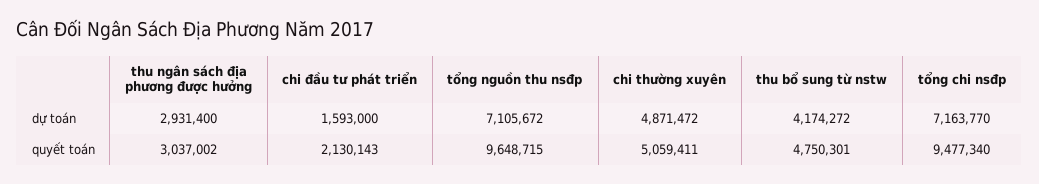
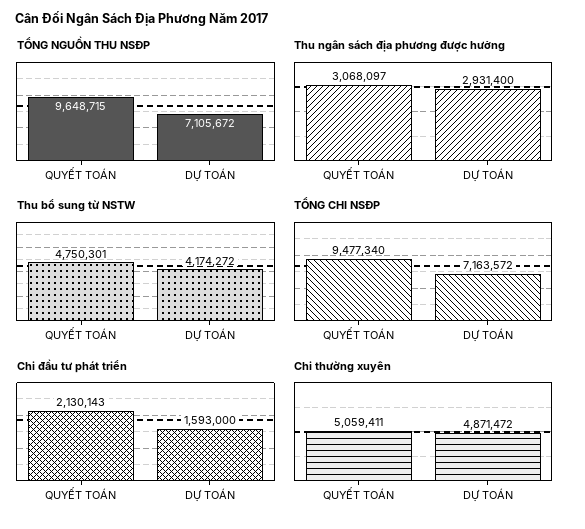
tổng chi nsđp, dự toán: 7163770 -> 7163572
thu ngân sách địa phương được hưởng, quyết toán: 3037002 -> 3068097

